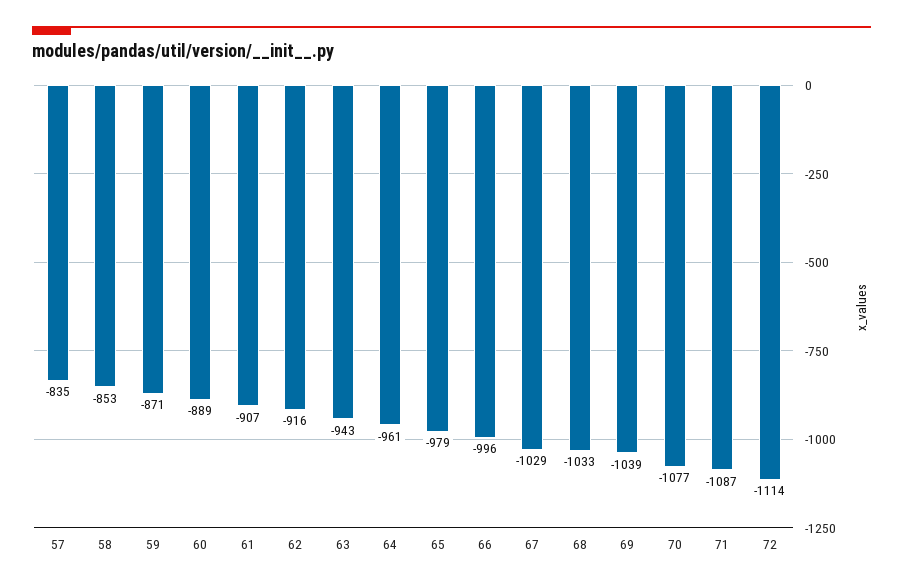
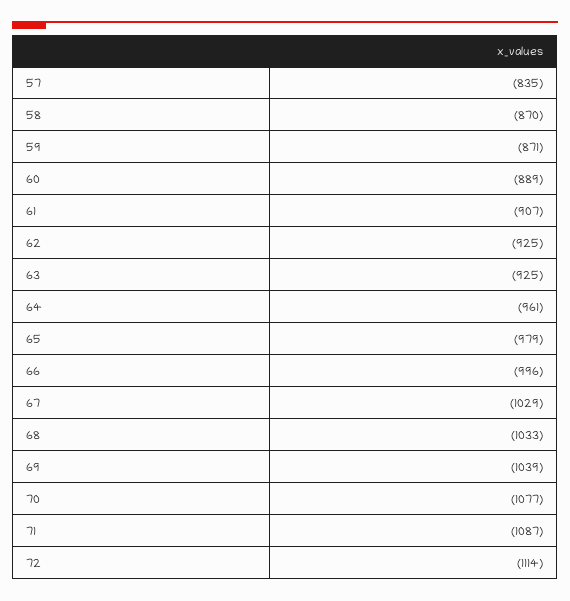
58: -853 -> -870
62: -916 -> -925
63: -943 -> -925

